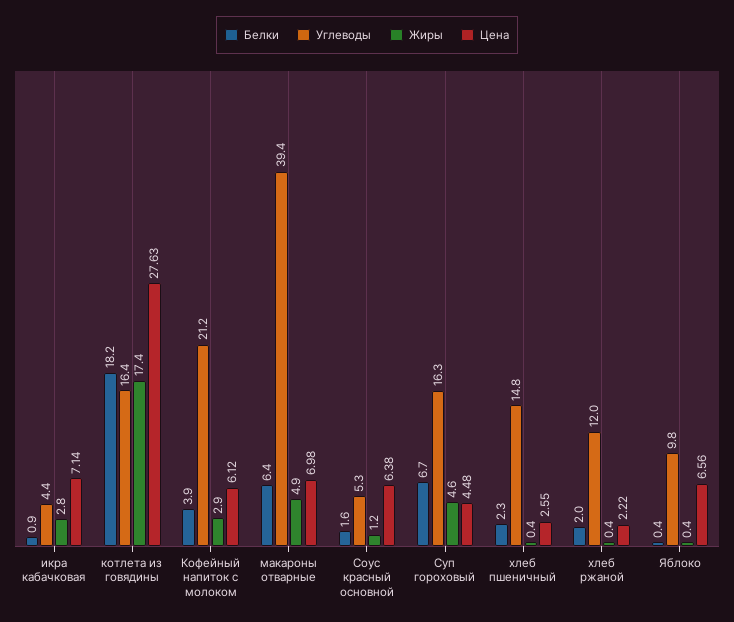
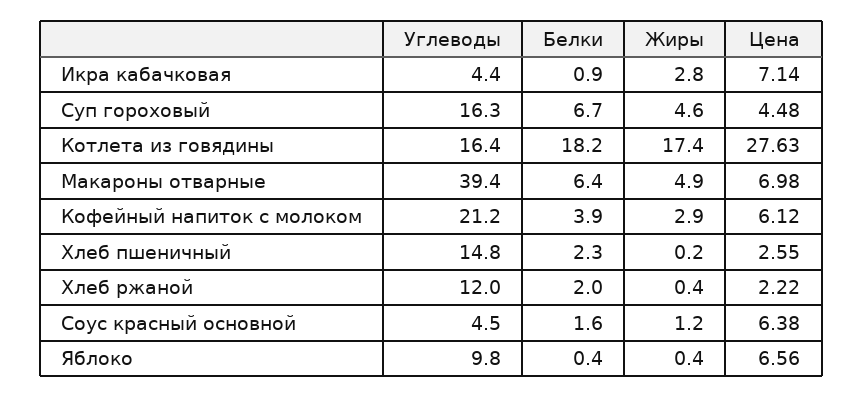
Углеводы, Соус красный основной: 5.3 -> 4.5
Жиры, хлеб пшеничный: 0.4 -> 0.2

